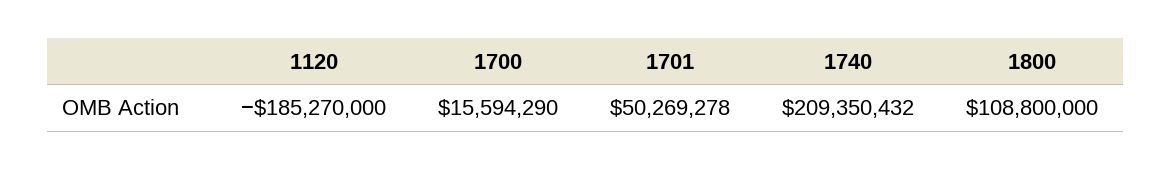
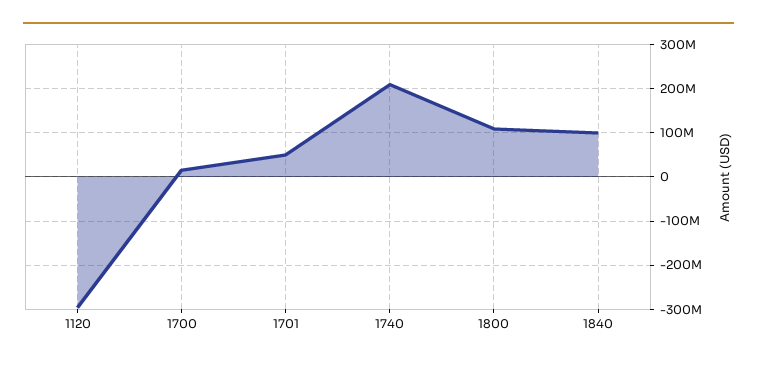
1120: -185270000 -> -300000000
1840: none -> 100000000

